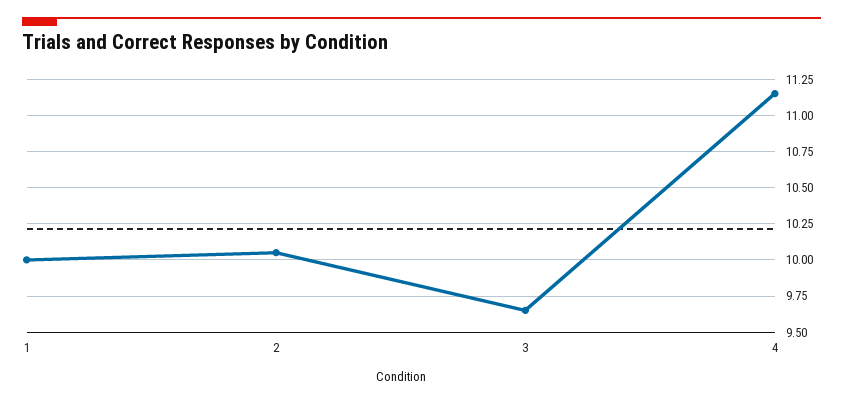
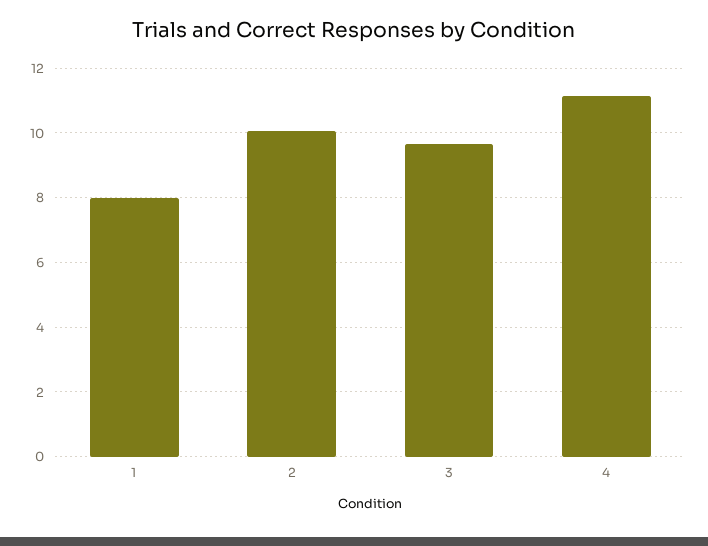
1: 10 -> 8

